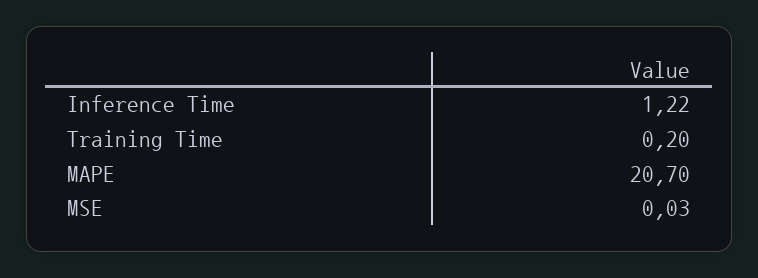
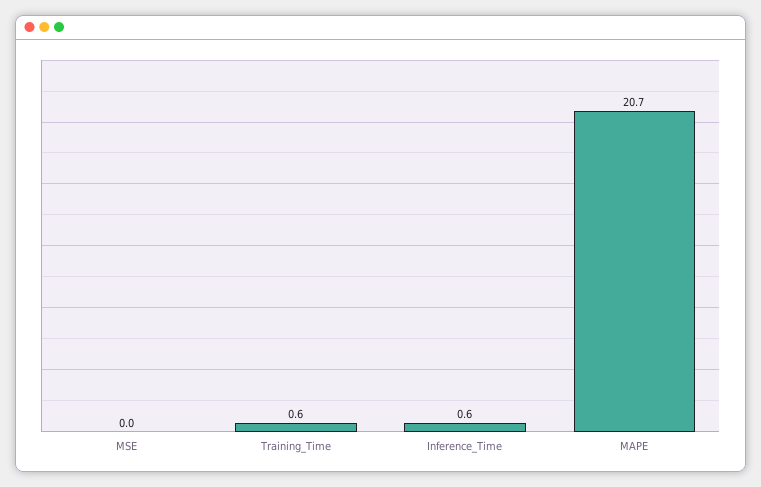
Inference Time: 1.22 -> 0.6
Training Time: 0.2 -> 0.6

